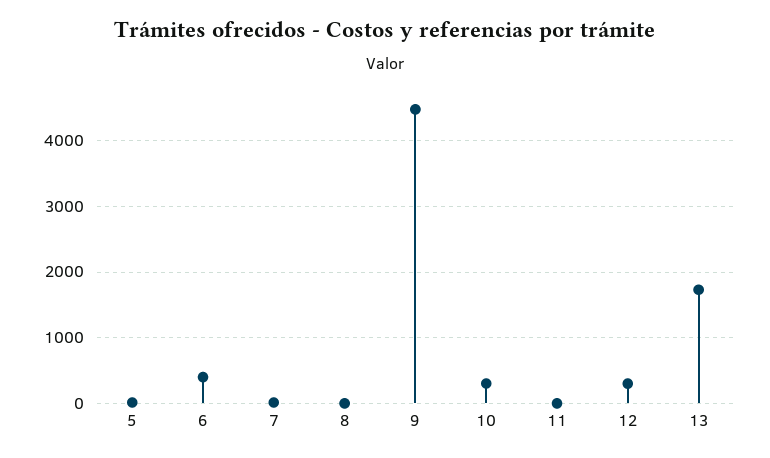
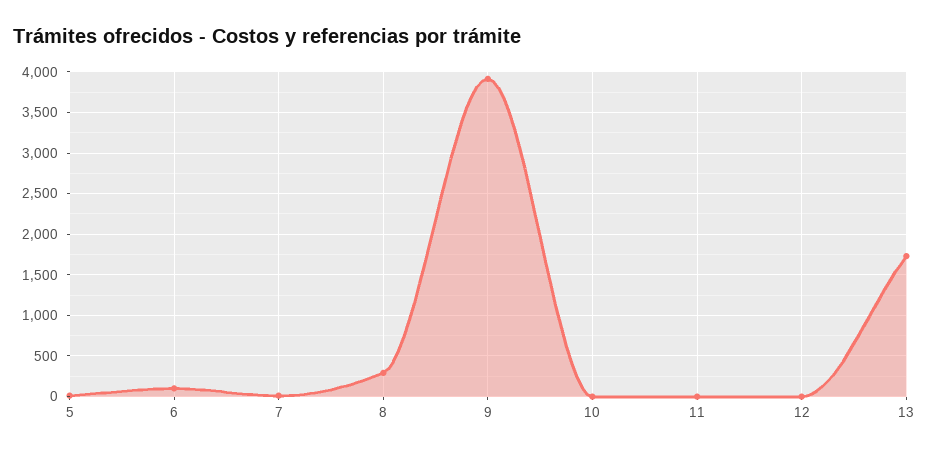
6: 400 -> 100
8: 0 -> 300
9: 4500 -> 3900
10: 300 -> 0
12: 300 -> 0

